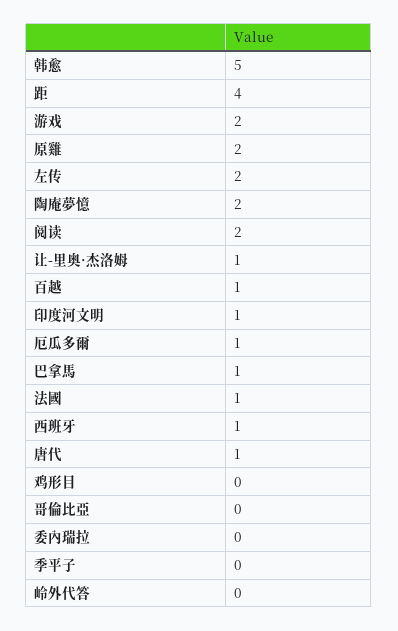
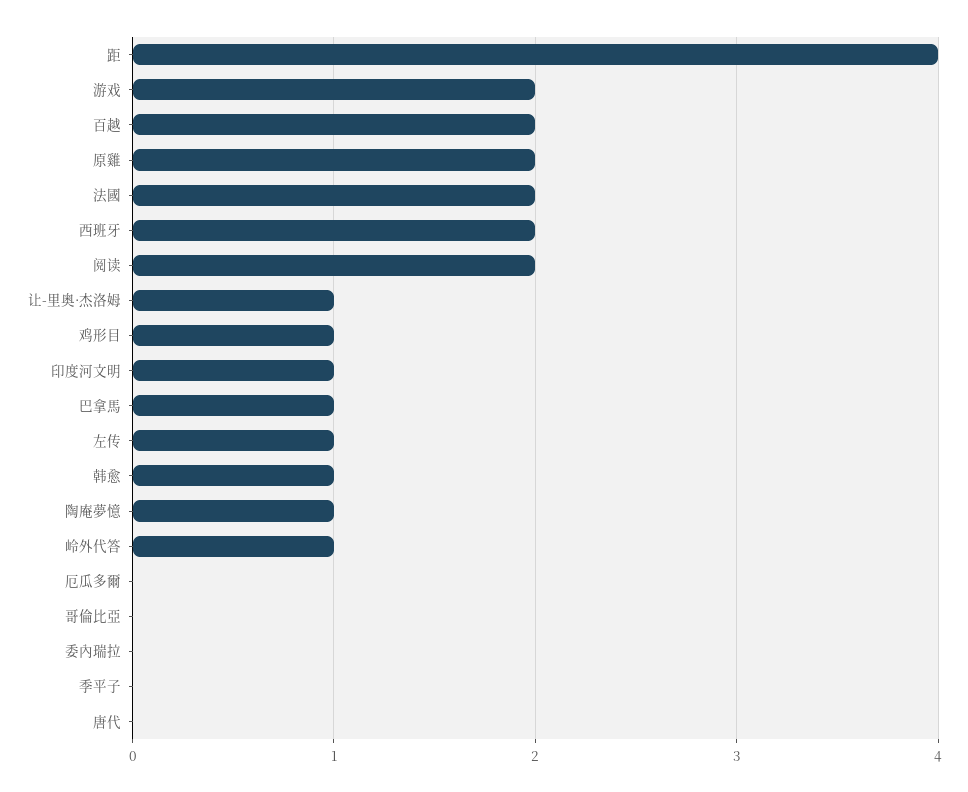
韩愈: 5 -> 1
左传: 2 -> 1
陶庵夢憶: 2 -> 1
百越: 1 -> 2
厄瓜多爾: 1 -> 0
法國: 1 -> 2
西班牙: 1 -> 2
唐代: 1 -> 0
鸡形目: 0 -> 1
岭外代答: 0 -> 1

